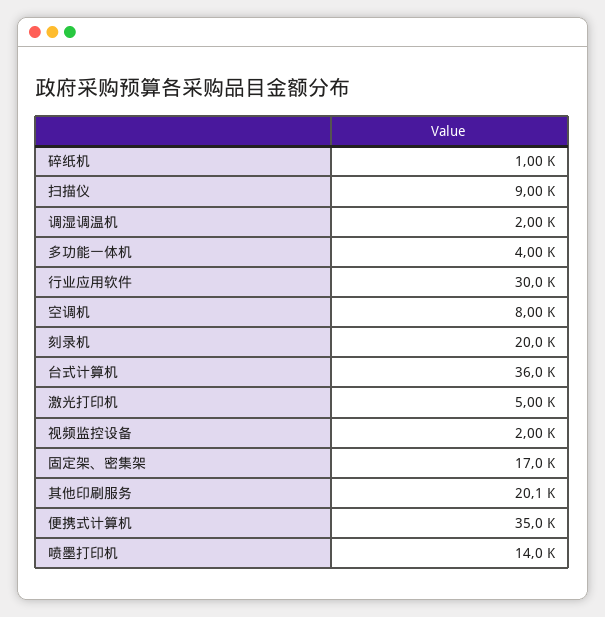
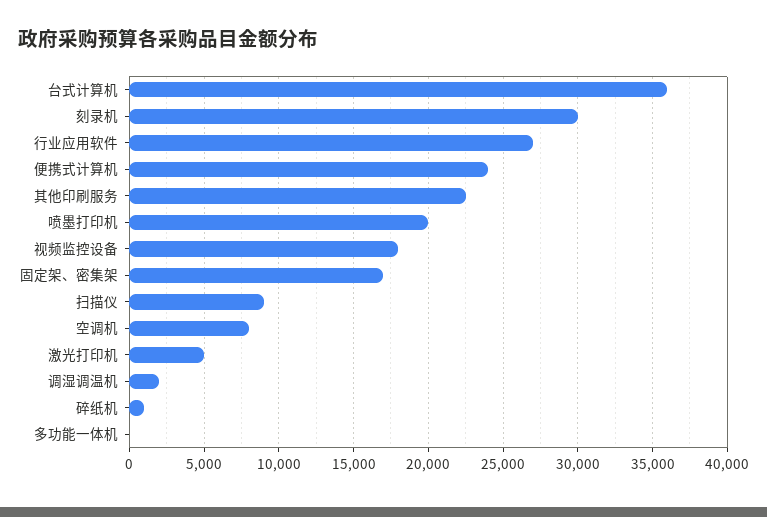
多功能一体机: 4000 -> 0
行业应用软件: 30000 -> 27000
刻录机: 20000 -> 30000
视频监控设备: 2000 -> 18000
其他印刷服务: 20100 -> 22500
便携式计算机: 35000 -> 24000
喷墨打印机: 14000 -> 20000

